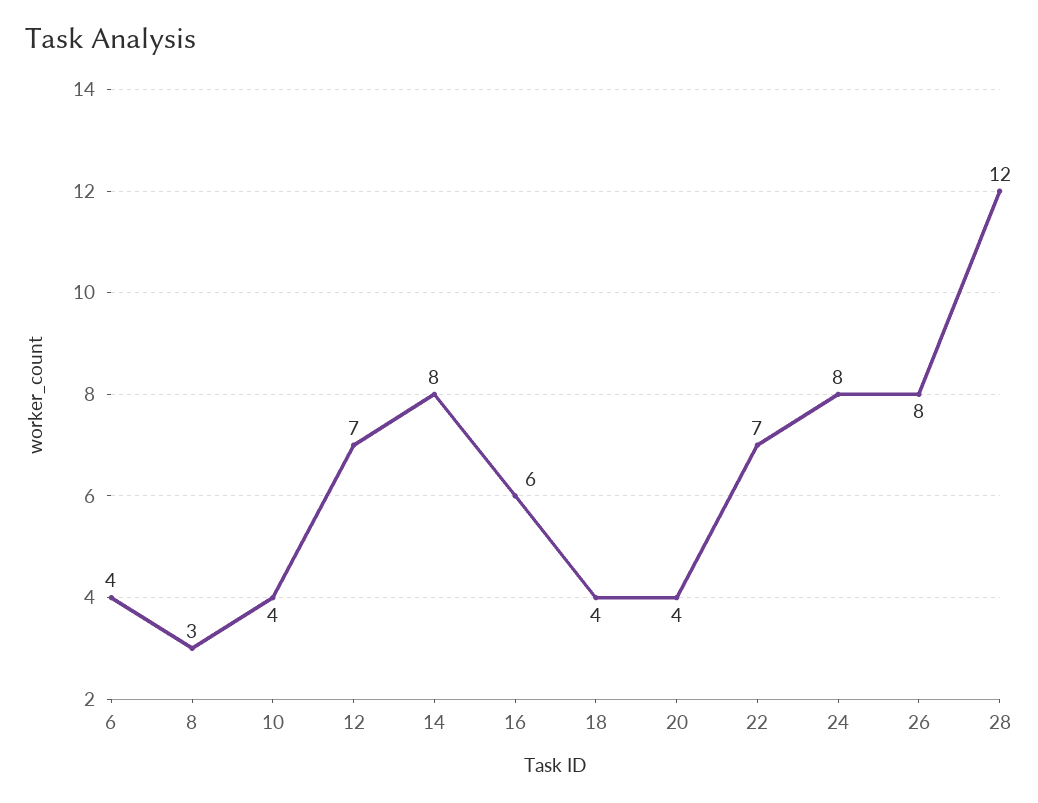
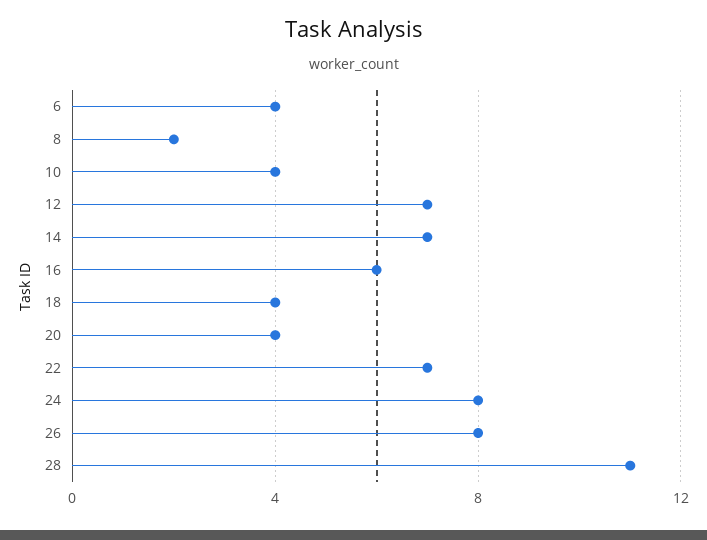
8: 3 -> 2
14: 8 -> 7
28: 12 -> 11

